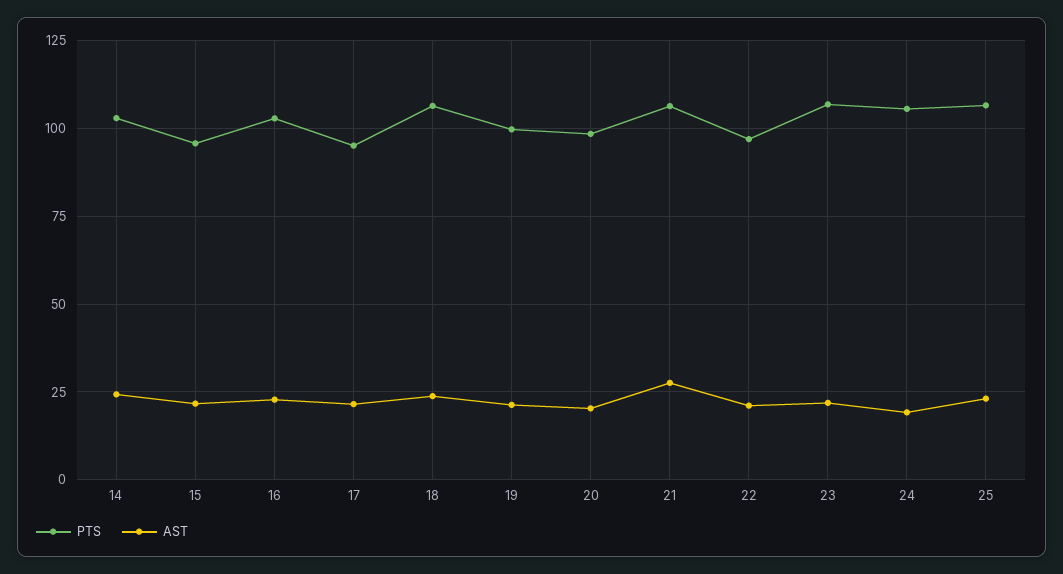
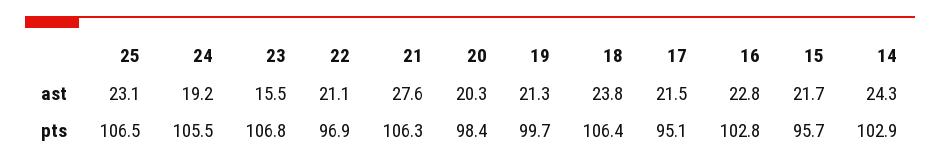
AST, 23: 22.5 -> 15.5

